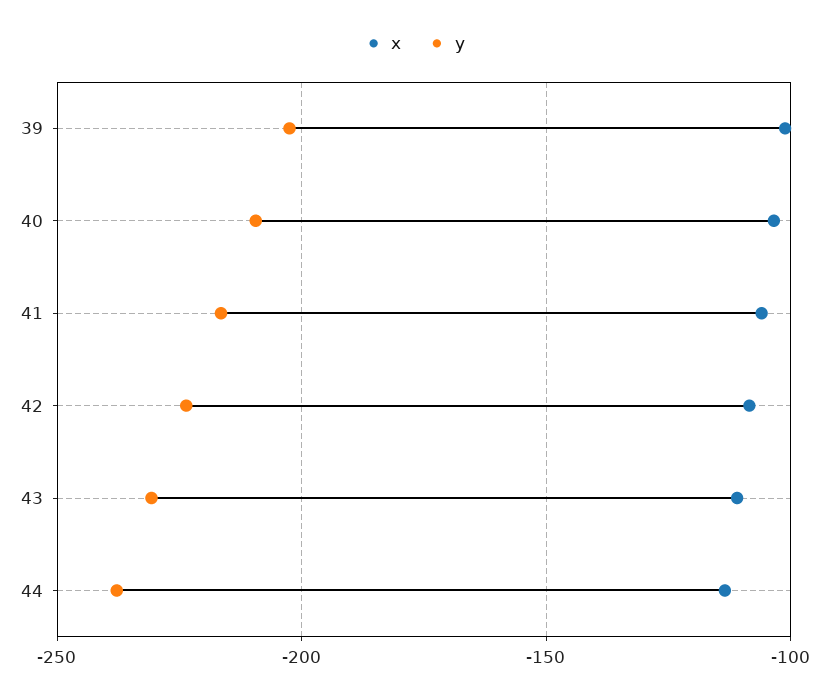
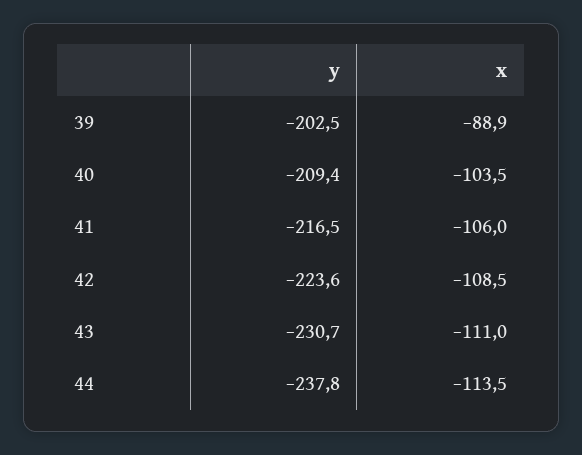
x, 39: -100 -> -88.9

